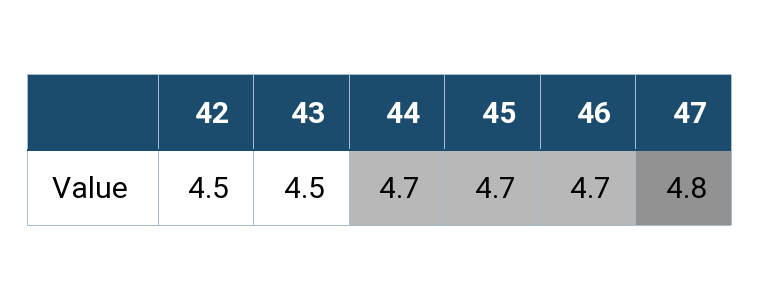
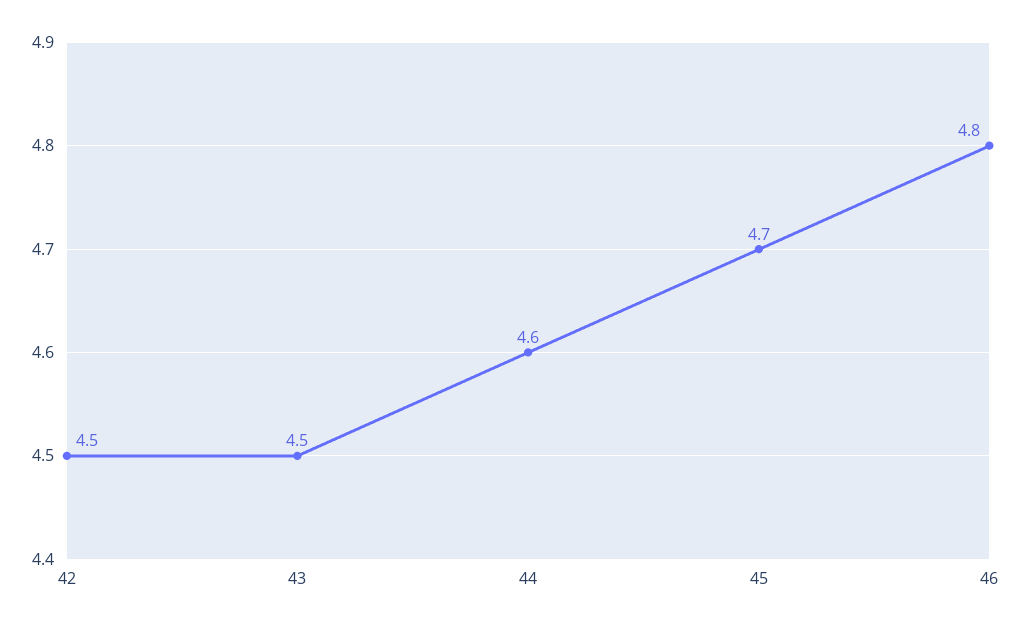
44: 4.7 -> 4.6
46: 4.7 -> 4.8
47: 4.8 -> none

